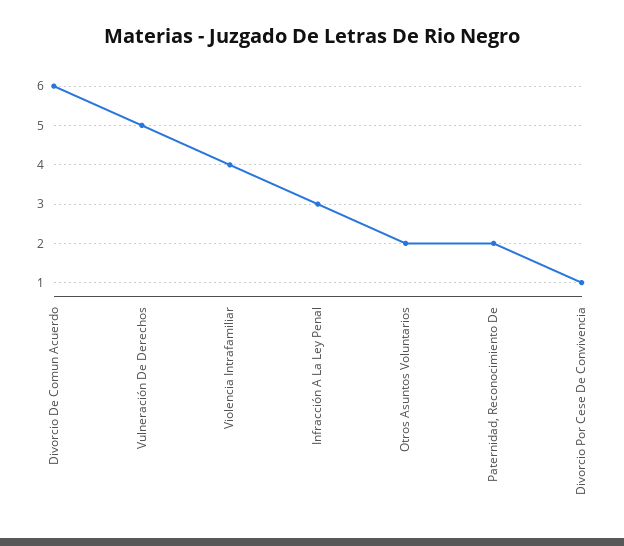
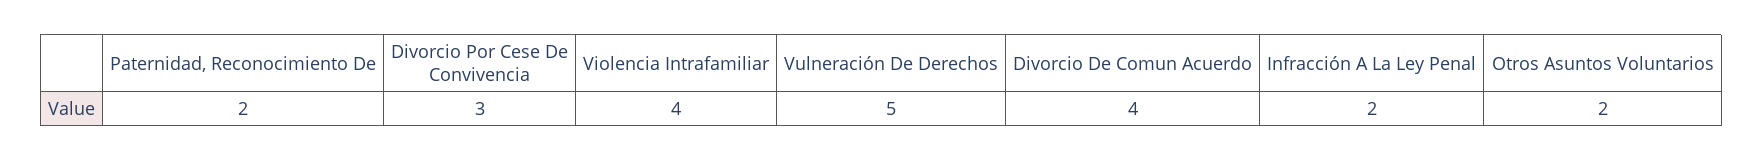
Divorcio De Comun Acuerdo: 6 -> 4
Infracción A La Ley Penal: 3 -> 2
Divorcio Por Cese De Convivencia: 1 -> 3

